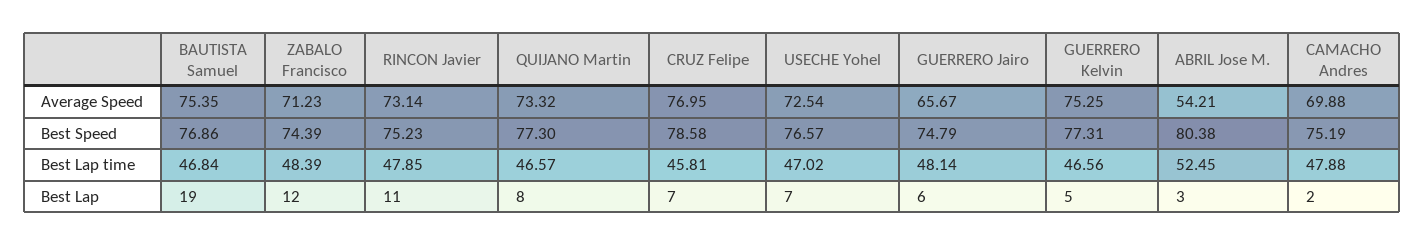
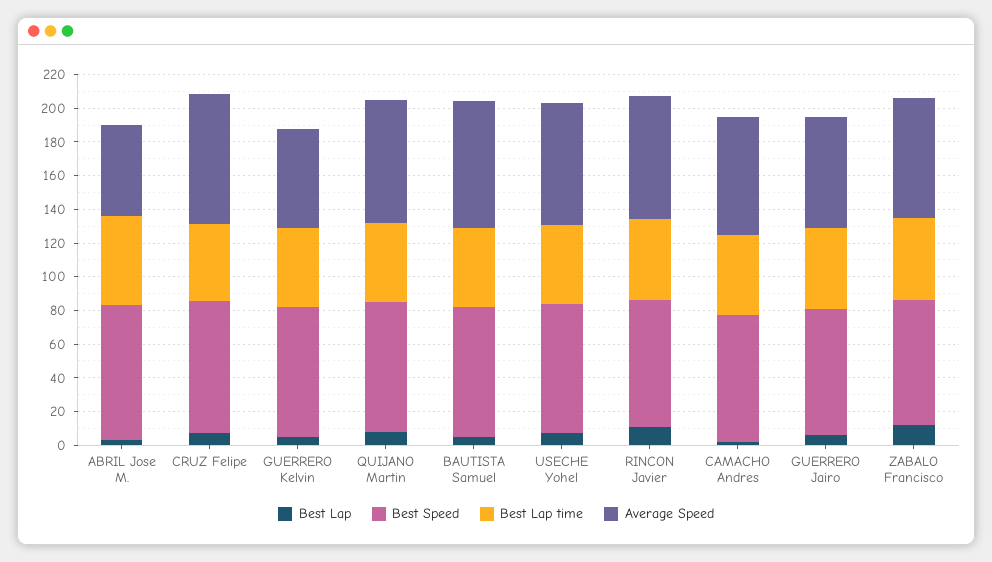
Average Speed, GUERRERO Kelvin: 75.25 -> 60
Best Lap, BAUTISTA Samuel: 19 -> 5

